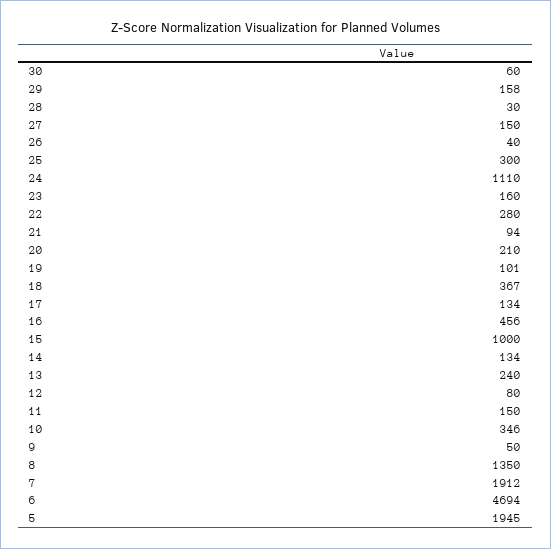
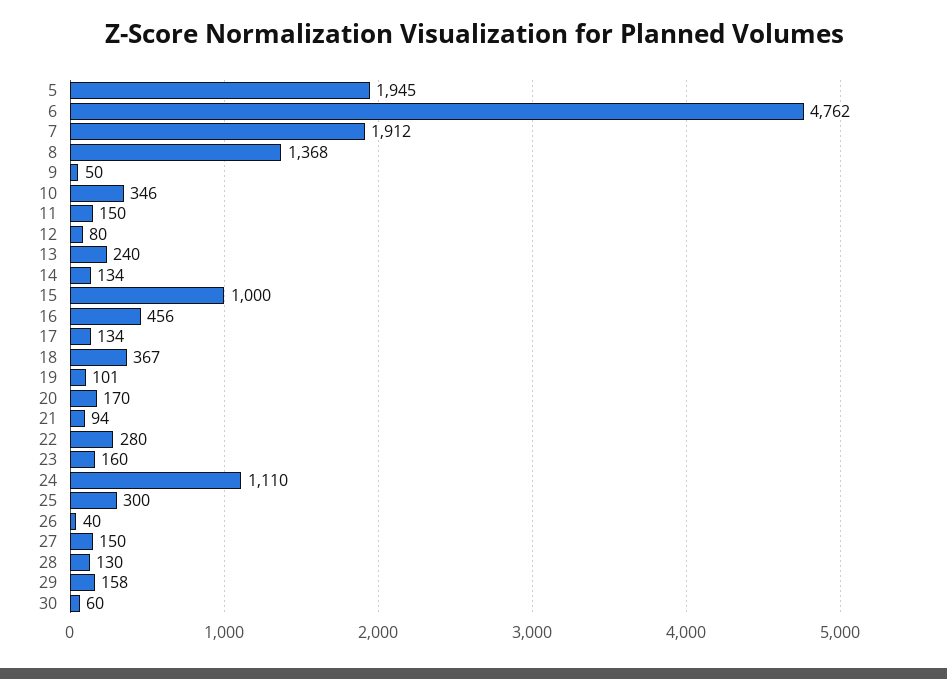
28: 30 -> 130
20: 210 -> 170
8: 1350 -> 1368
6: 4694 -> 4762

